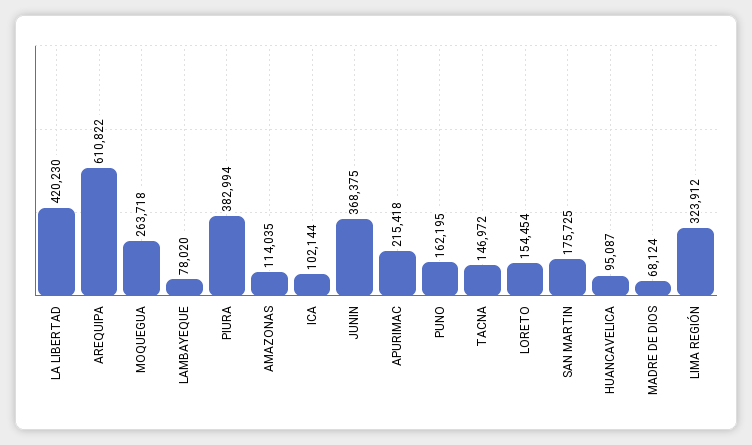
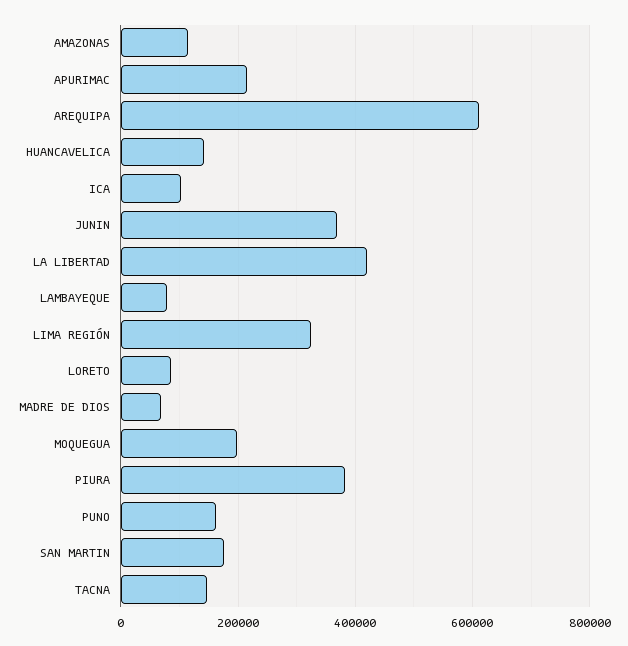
MOQUEGUA: 263718 -> 200000
LORETO: 154454 -> 80000
HUANCAVELICA: 95087 -> 140000

